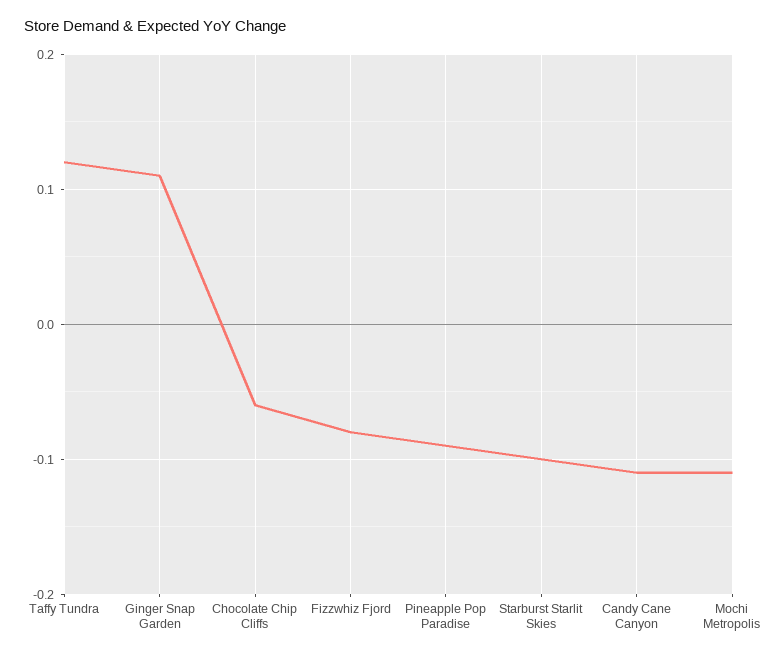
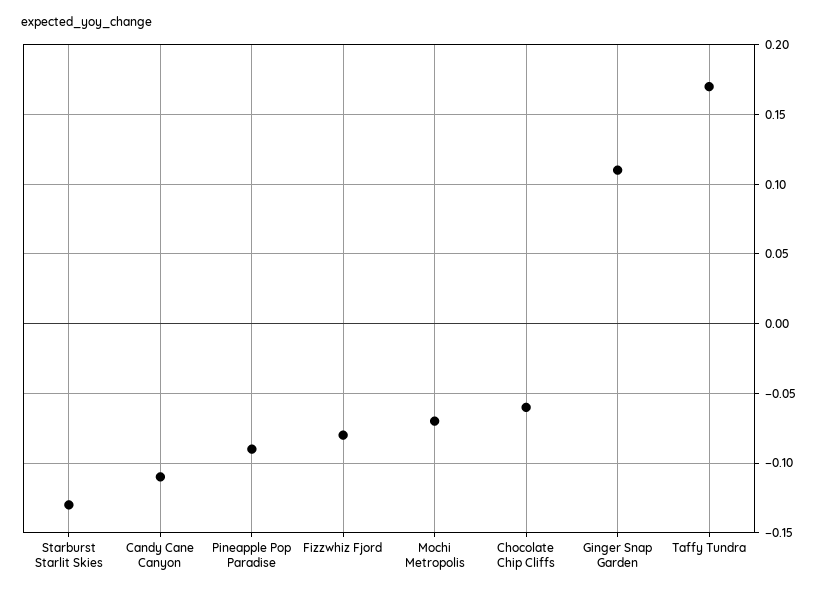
Taffy Tundra: 0.12 -> 0.17
Starburst Starlit Skies: -0.1 -> -0.13
Mochi Metropolis: -0.11 -> -0.07

